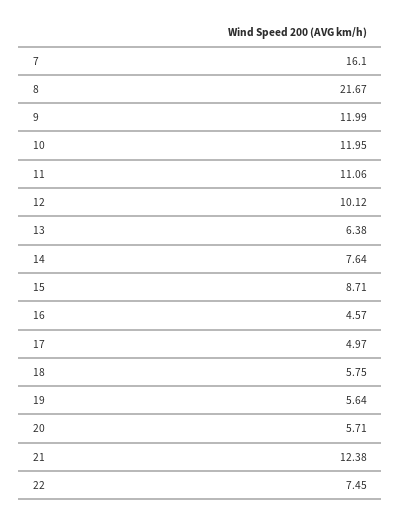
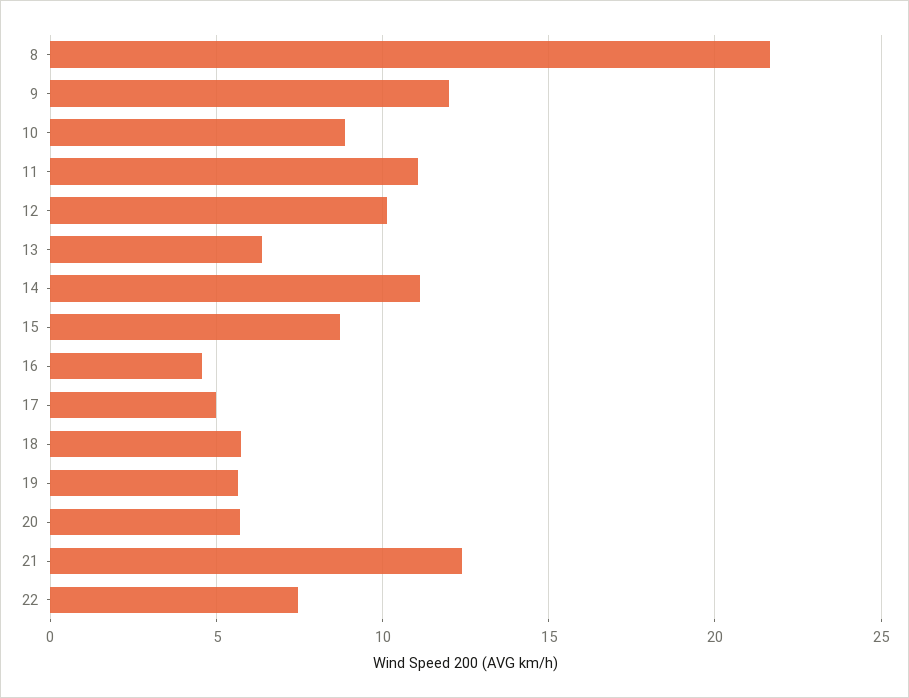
7: 16.1 -> none
10: 11.95 -> 9
14: 7.64 -> 11

